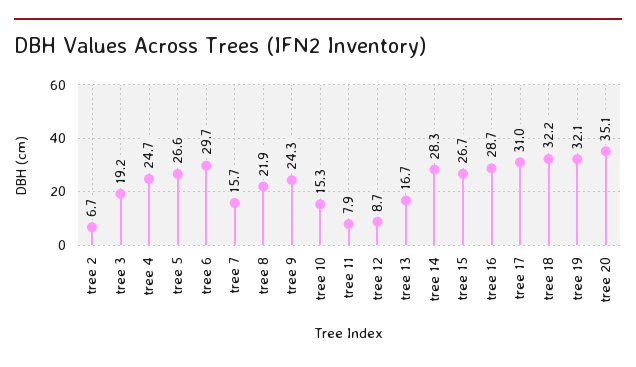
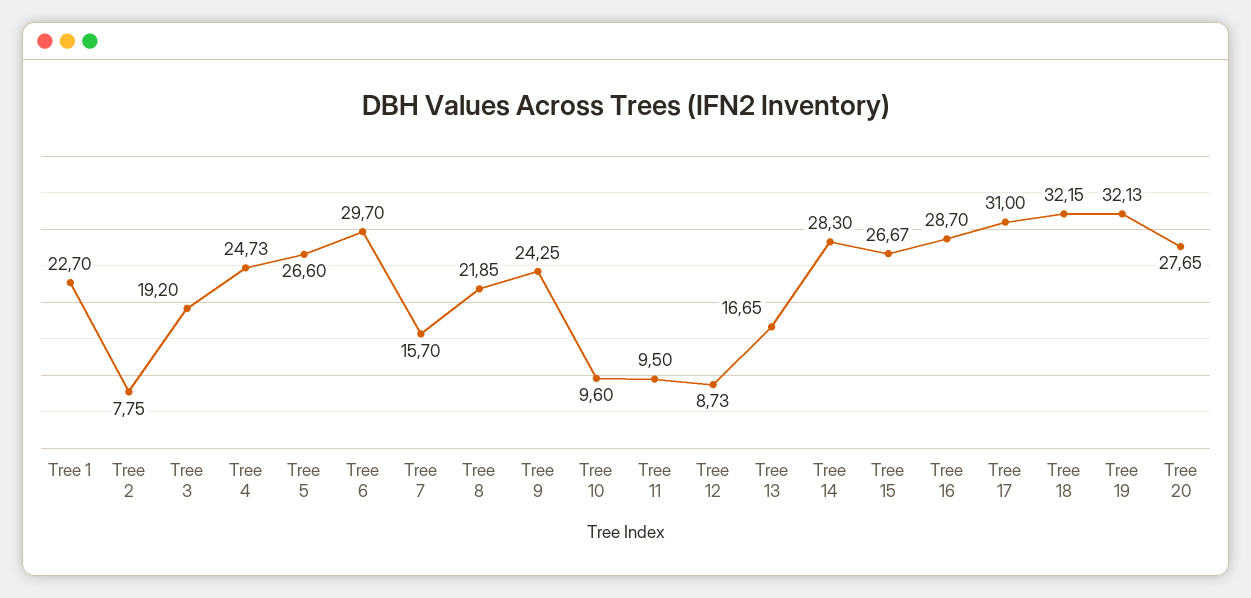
tree 2: 6.7 -> 7.75
tree 10: 15.3 -> 9.6
tree 11: 7.9 -> 9.5
tree 20: 35.1 -> 27.65
Tree 1: none -> 22.7

